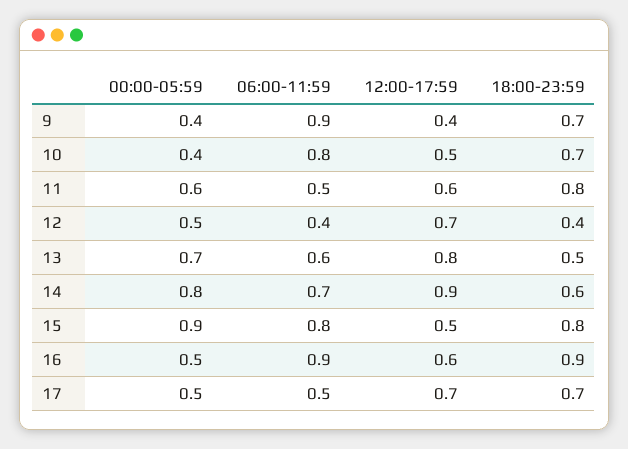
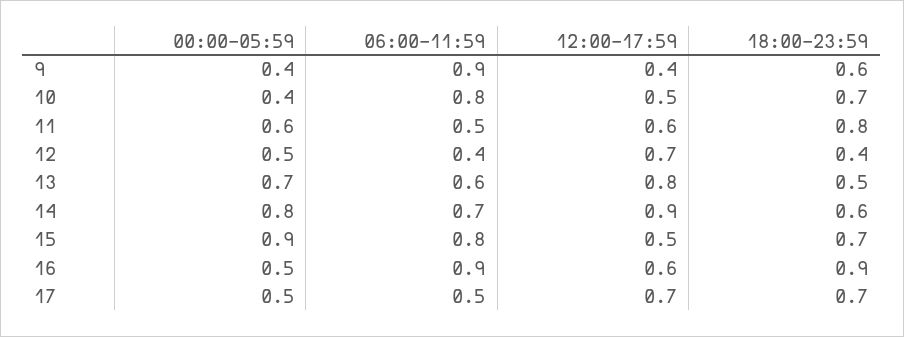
18:00-23:59, 9: 0.7 -> 0.6
18:00-23:59, 15: 0.8 -> 0.7

